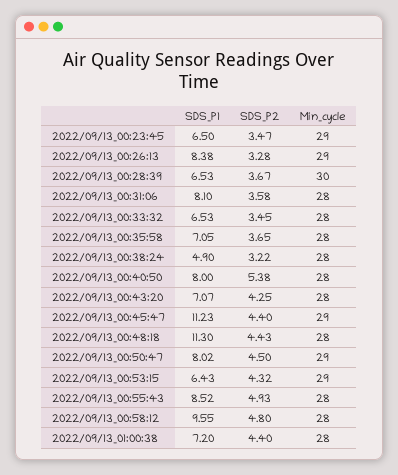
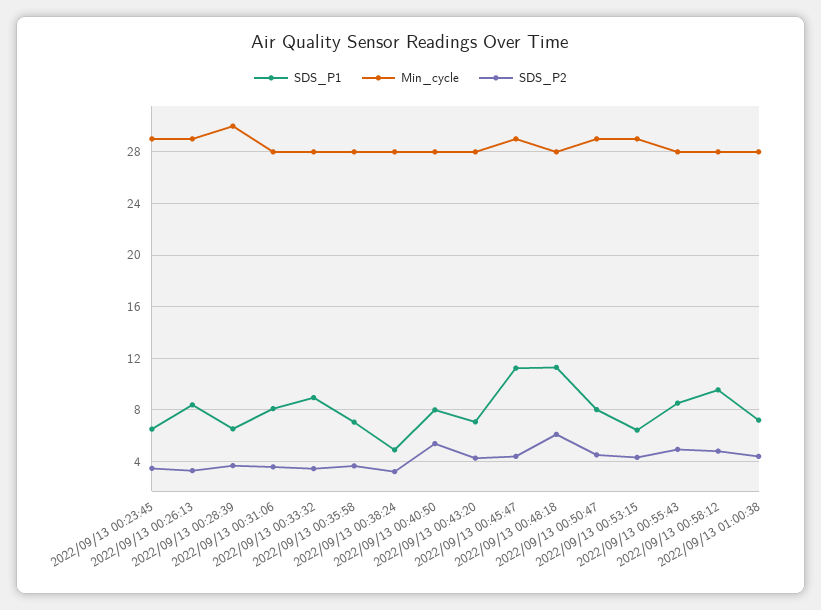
SDS_P1, 2022/09/13_00:33:32: 6.53 -> 9
SDS_P2, 2022/09/13_00:48:18: 4.43 -> 6

